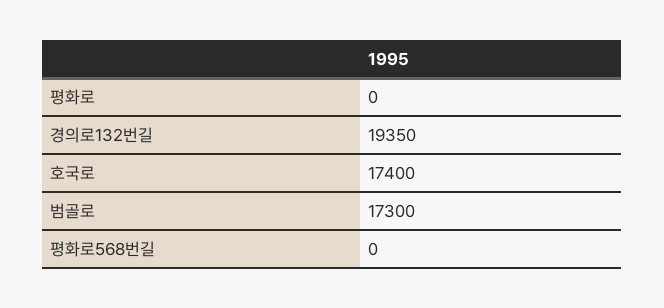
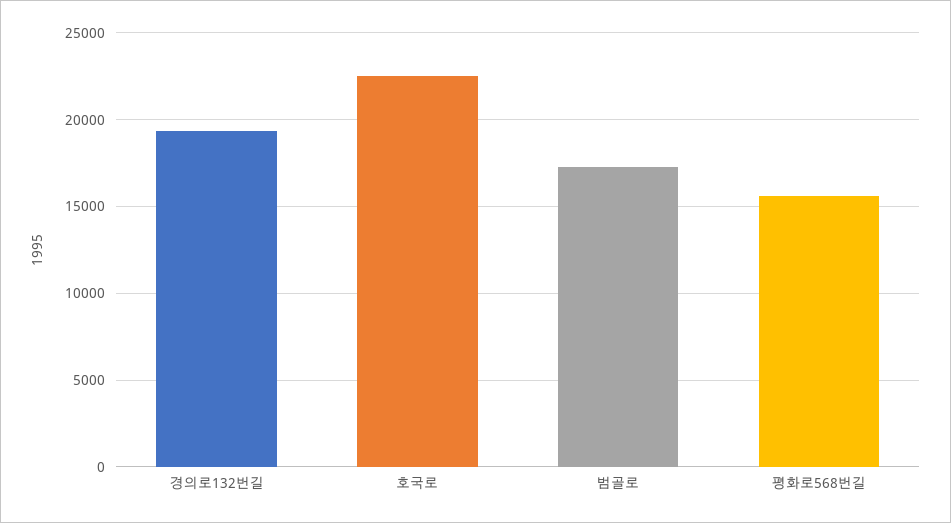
평화로: 0 -> none
호국로: 17400 -> 22500
평화로568번길: 0 -> 15500

